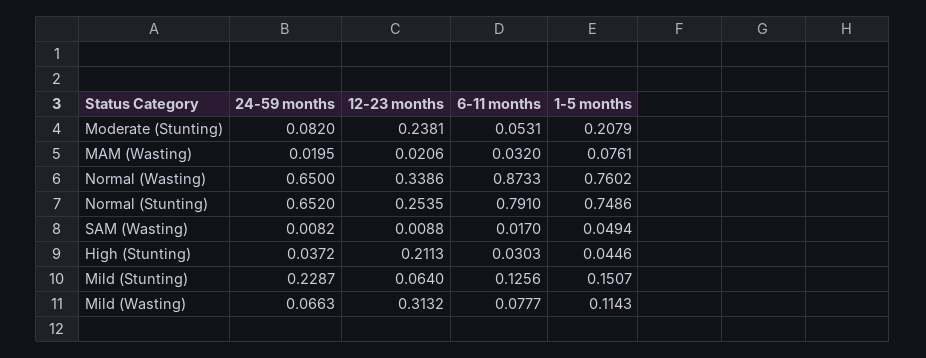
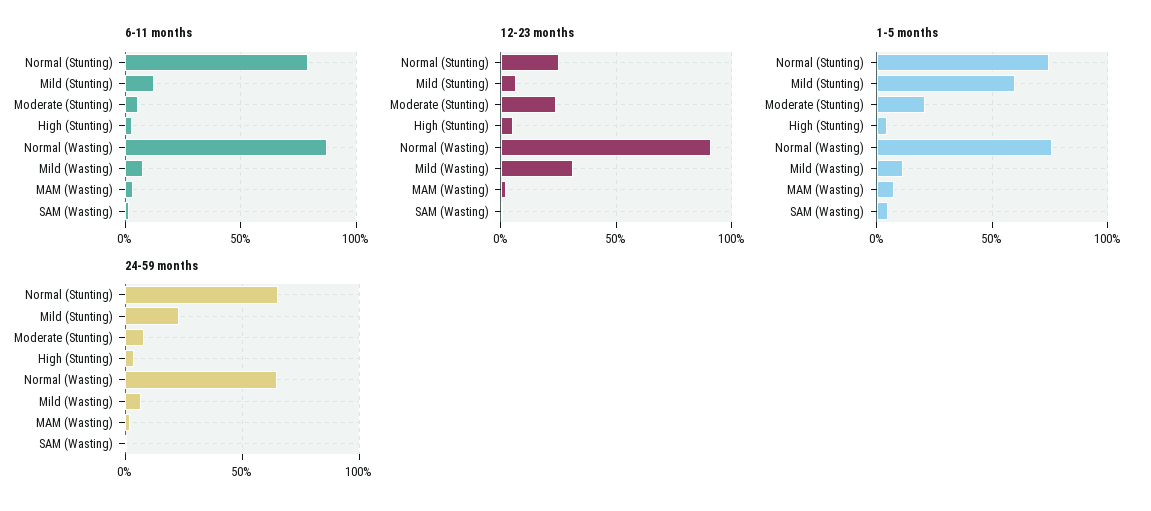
12-23 months, Normal (Wasting): 0.3386 -> 0.9
12-23 months, High (Stunting): 0.2113 -> 0.05
1-5 months, Mild (Stunting): 0.1507 -> 0.6

